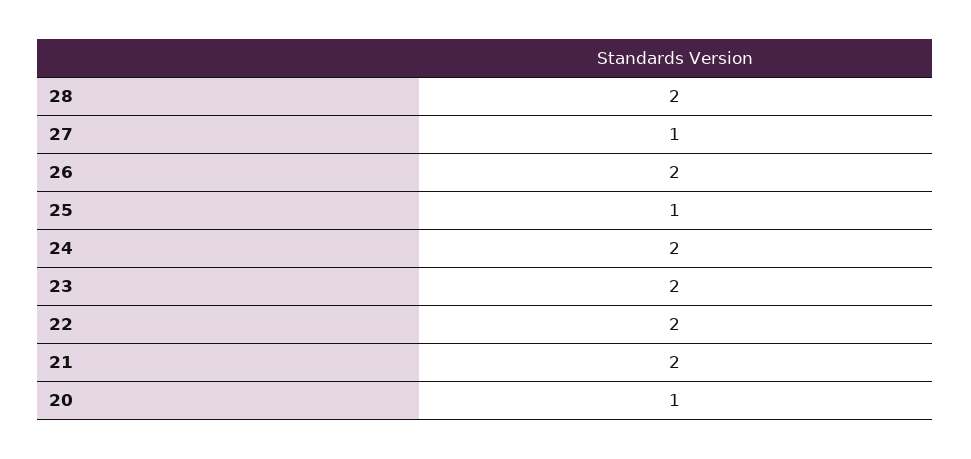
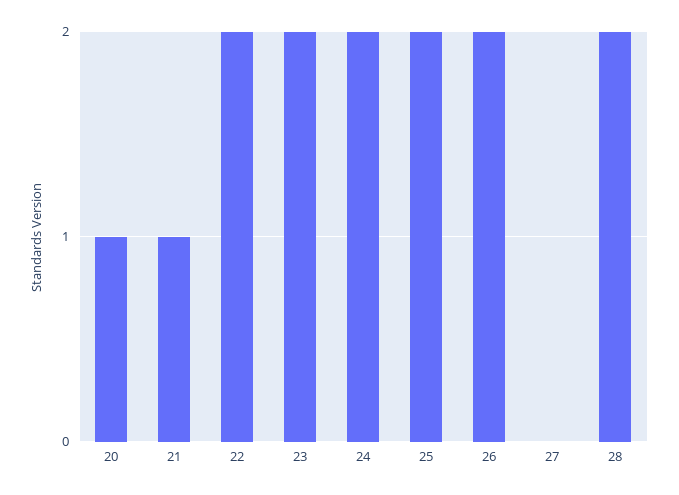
27: 1 -> 0
25: 1 -> 2
21: 2 -> 1

